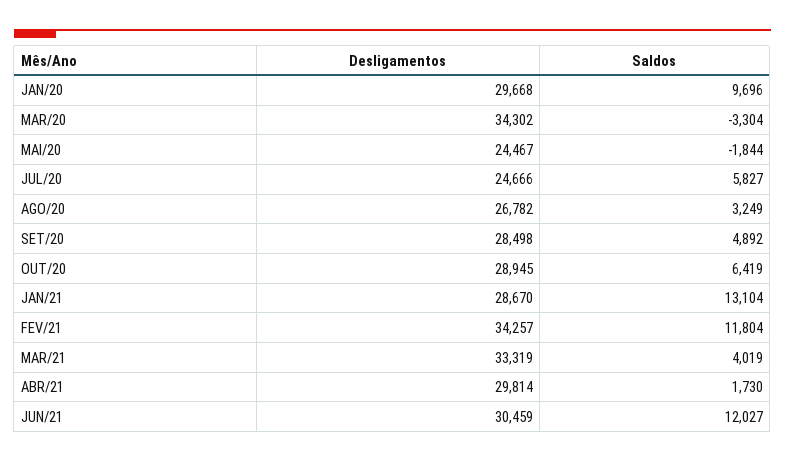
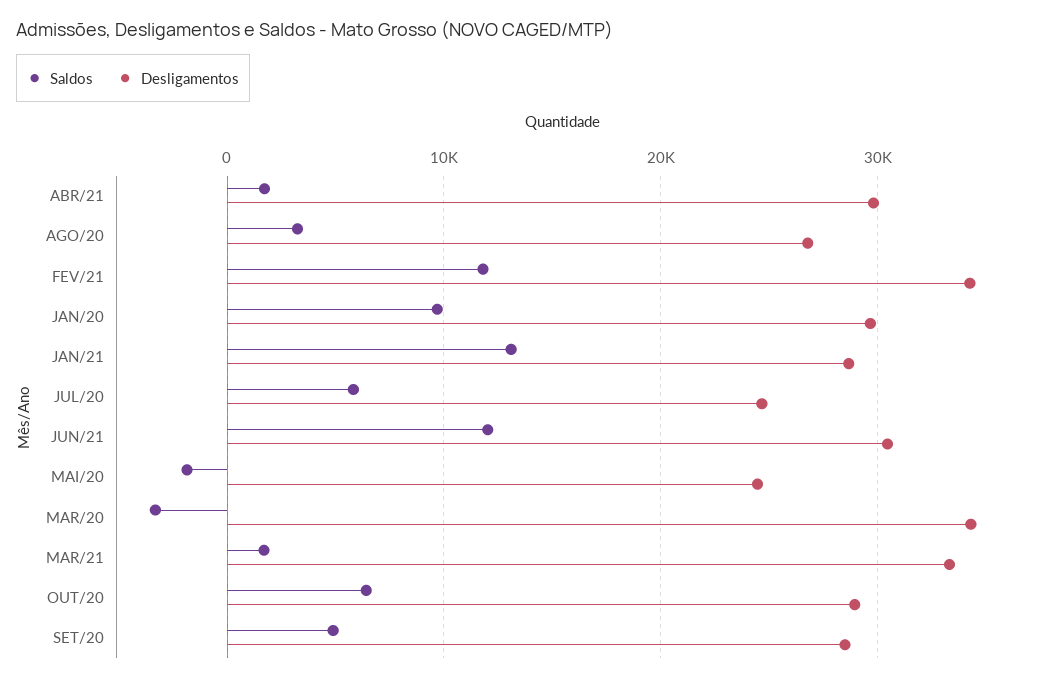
Saldos, MAR/21: 4019 -> 2000

